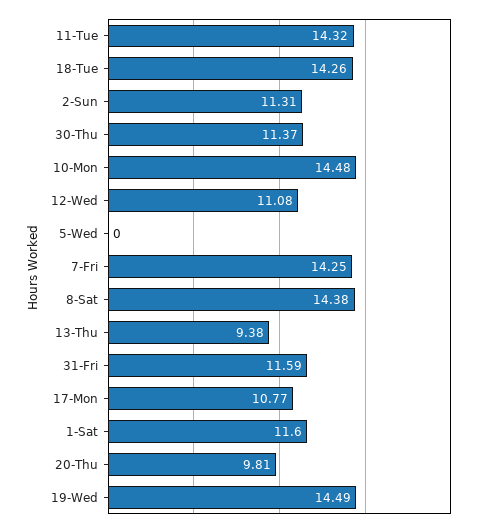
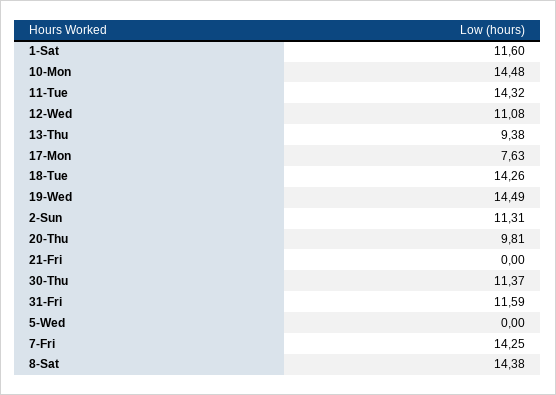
17-Mon: 10.77 -> 7.63
21-Fri: none -> 0

